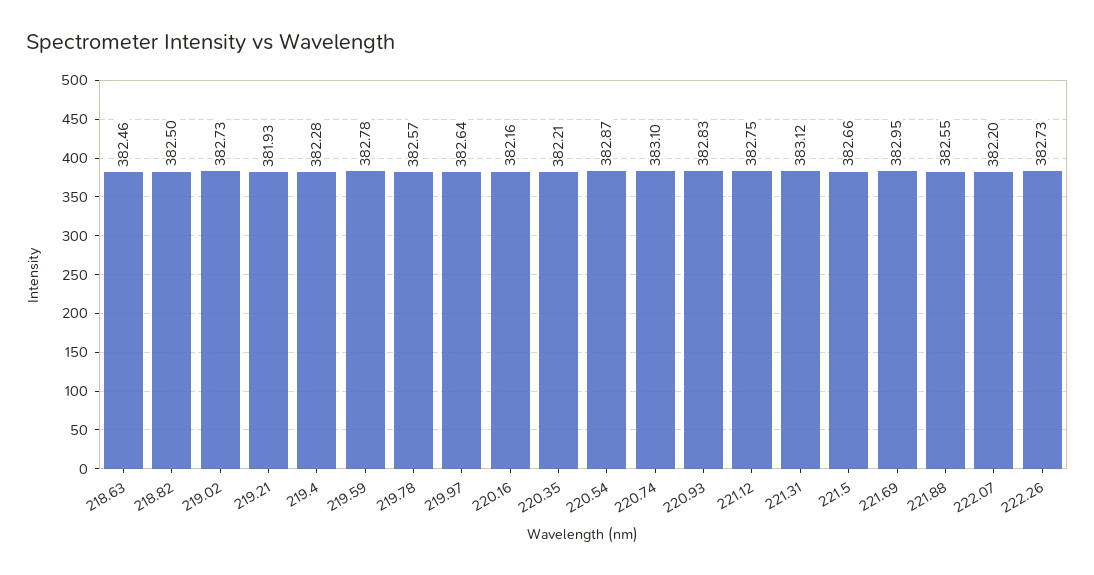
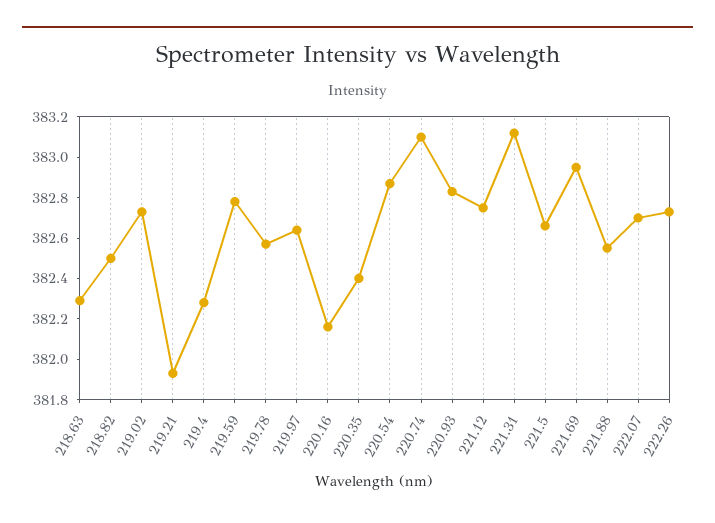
218.63: 382.46 -> 382.3
220.35: 382.21 -> 382.4
222.07: 382.2 -> 382.7

